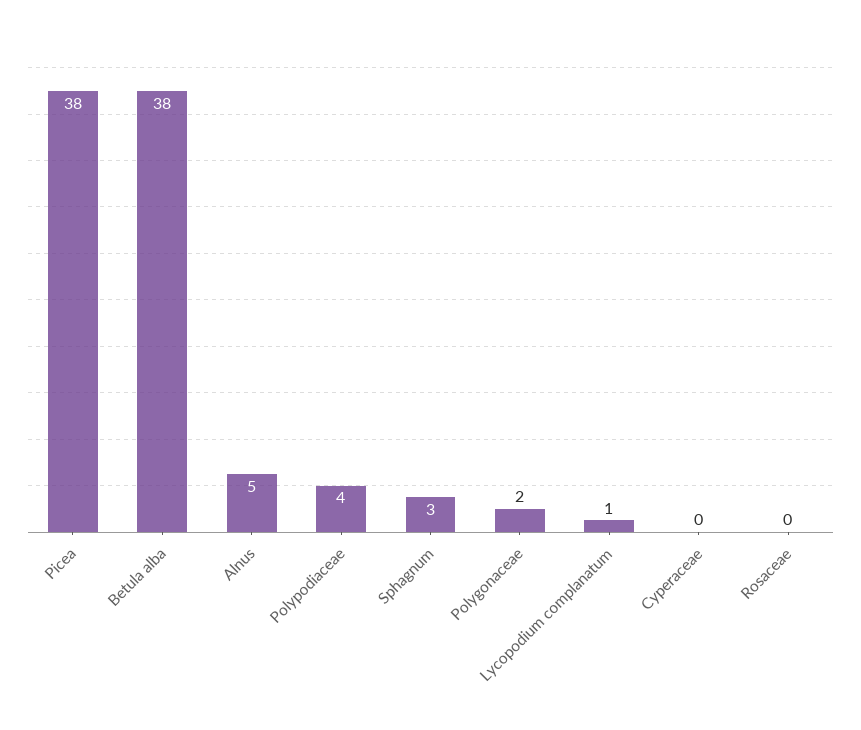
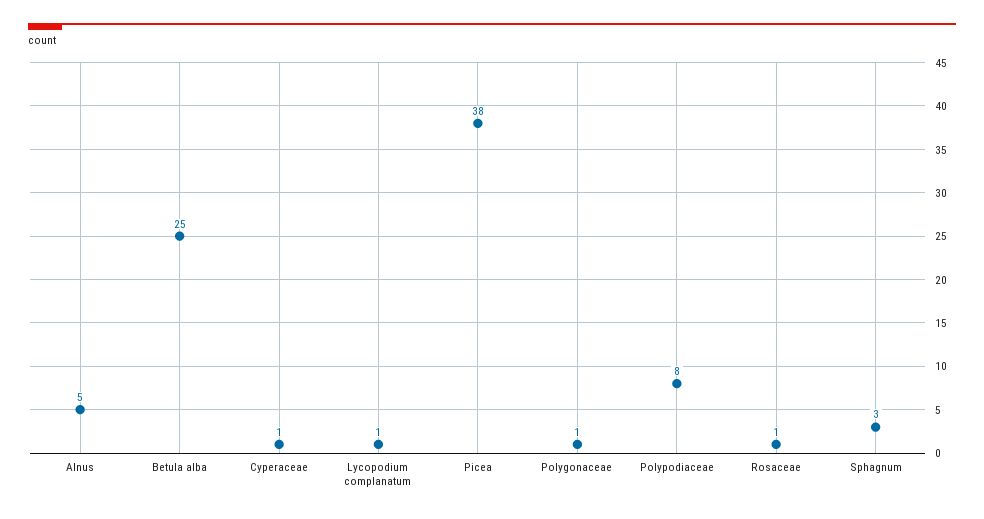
Betula alba: 38 -> 25
Polypodiaceae: 4 -> 8
Polygonaceae: 2 -> 1
Cyperaceae: 0 -> 1
Rosaceae: 0 -> 1

